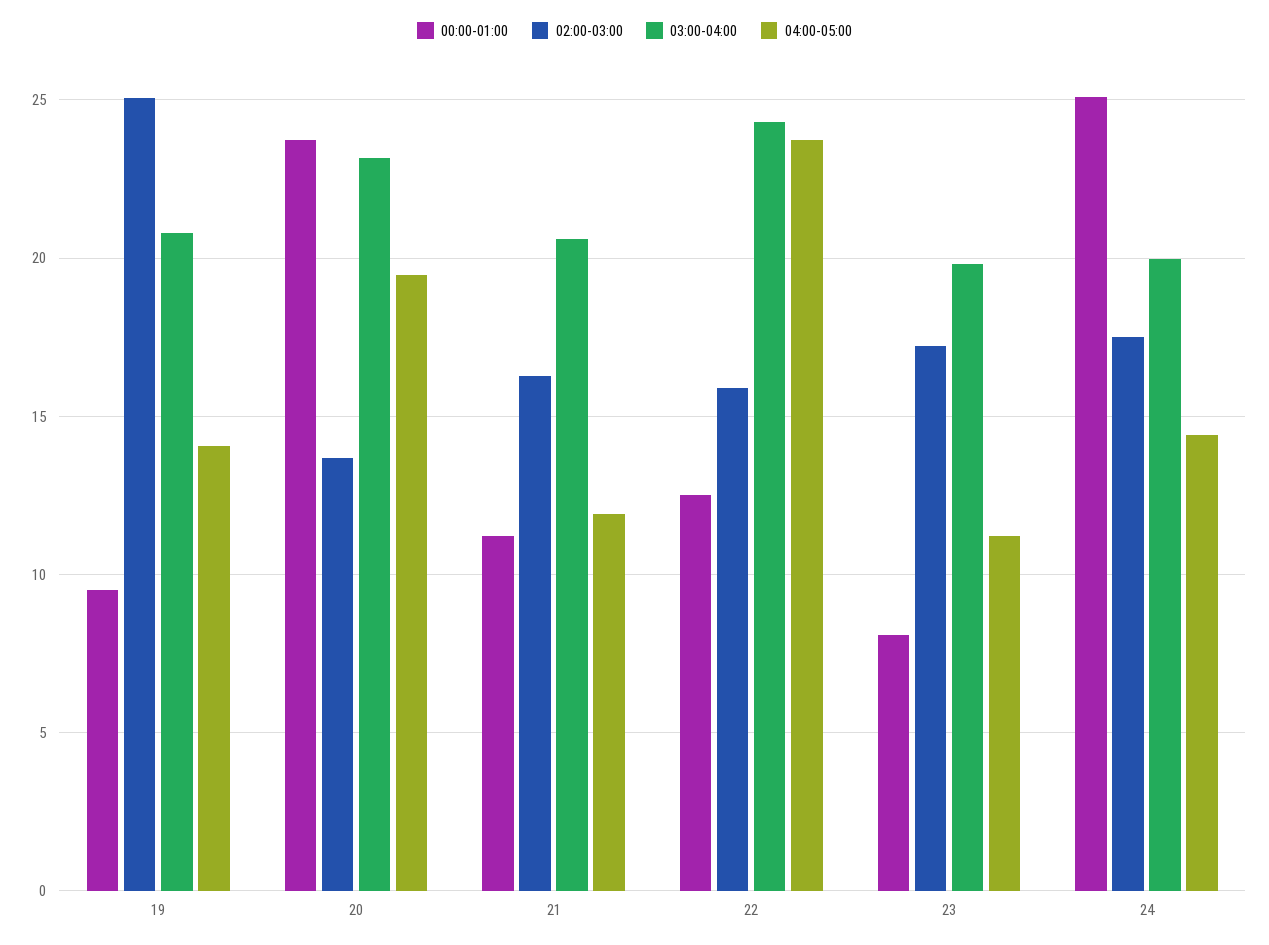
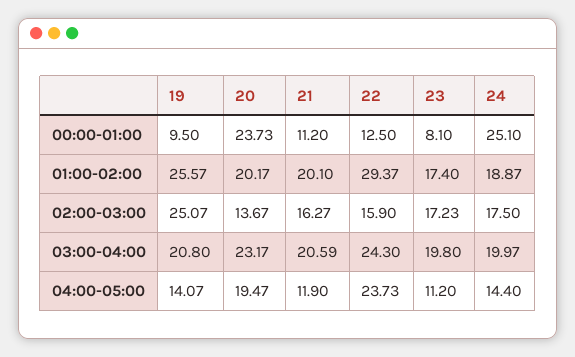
01:00-02:00, 19: none -> 25.57
01:00-02:00, 20: none -> 20.17
01:00-02:00, 21: none -> 20.1
01:00-02:00, 22: none -> 29.37
01:00-02:00, 23: none -> 17.4
01:00-02:00, 24: none -> 18.87

